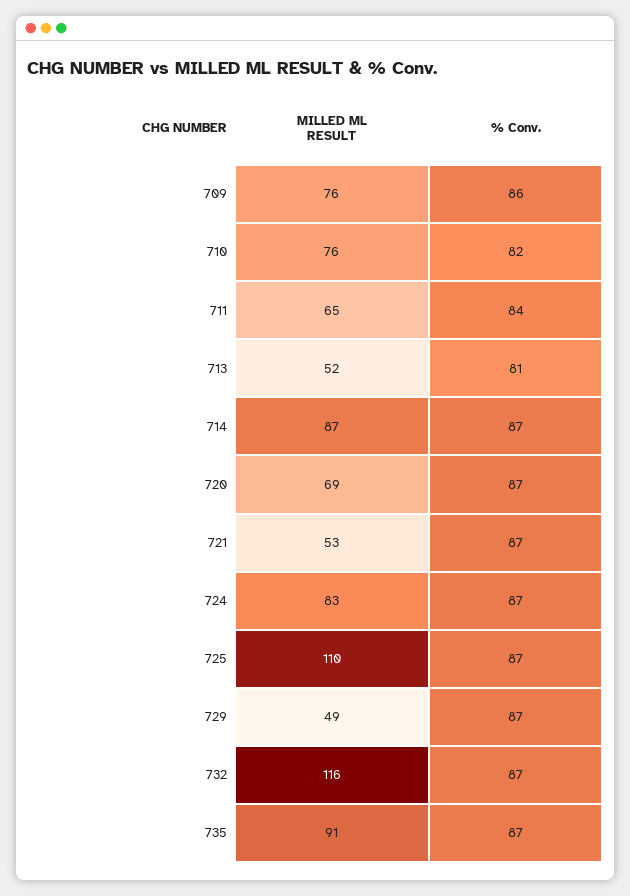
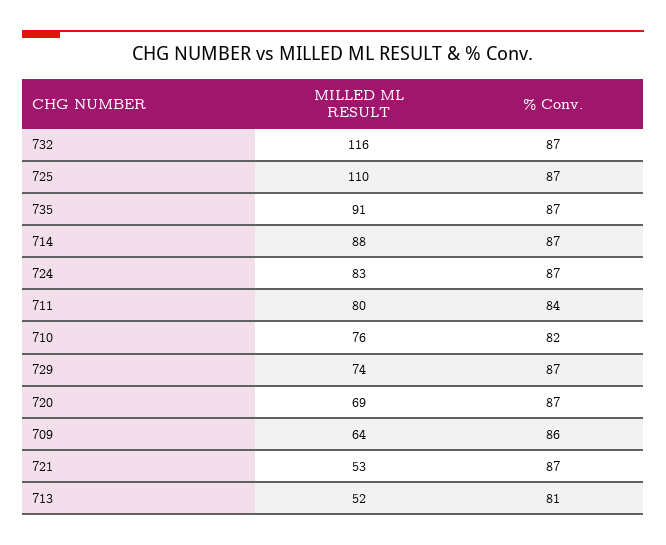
MILLED ML RESULT, 709: 76 -> 64
MILLED ML RESULT, 711: 65 -> 80
MILLED ML RESULT, 714: 87 -> 88
MILLED ML RESULT, 729: 49 -> 74

